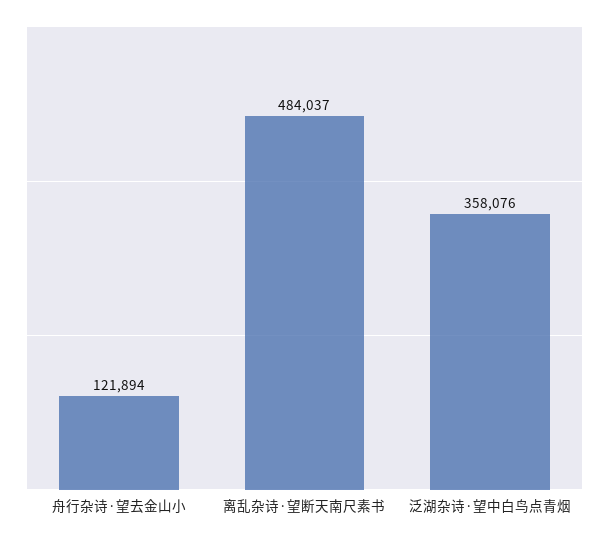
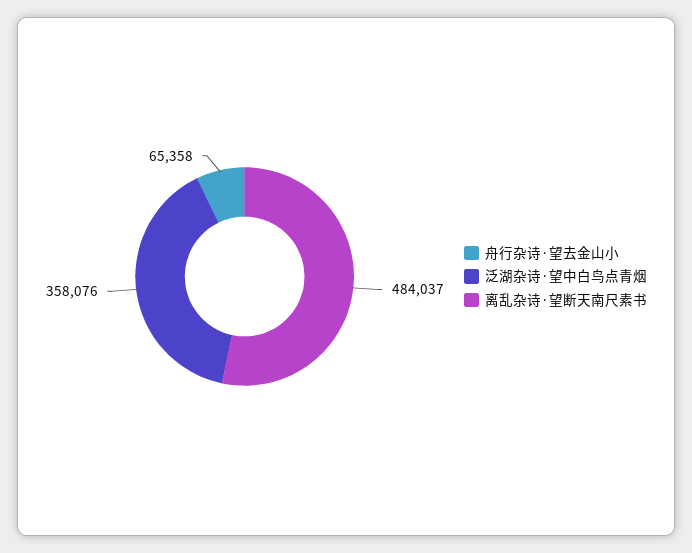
舟行杂诗·望去金山小: 121894 -> 65358

